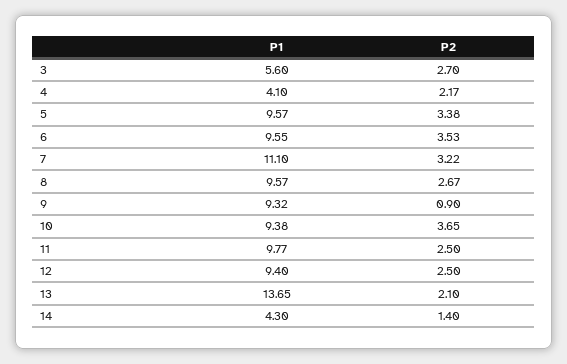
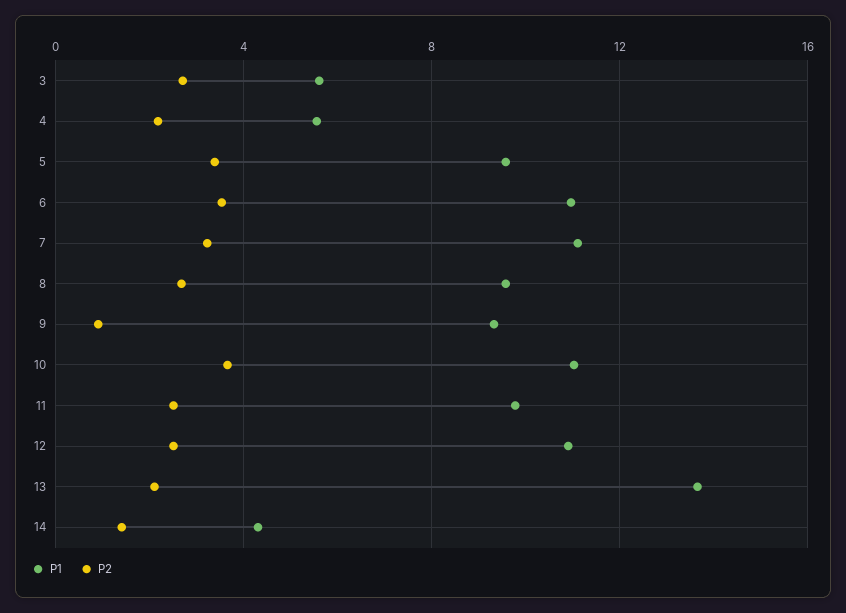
P1, 4: 4.1 -> 5.5
P1, 6: 9.55 -> 11
P1, 10: 9.38 -> 11
P1, 12: 9.4 -> 11

